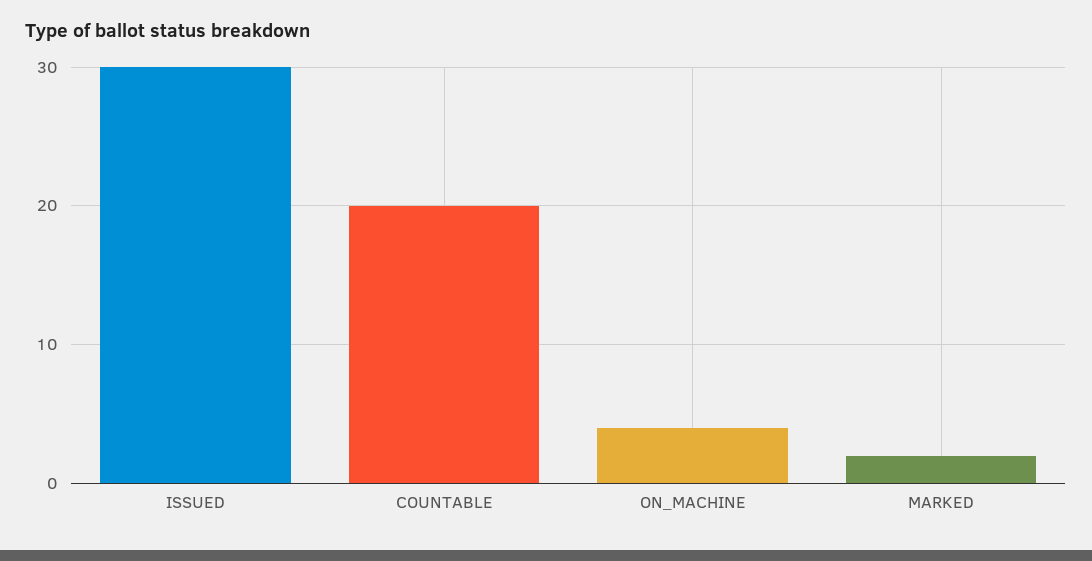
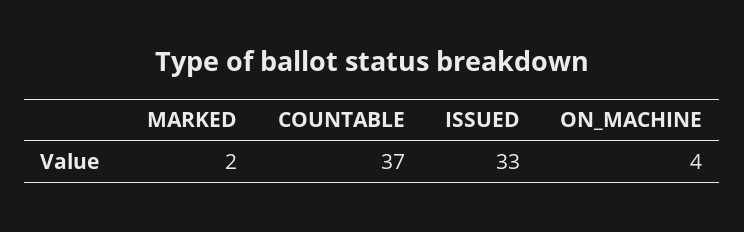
ISSUED: 30 -> 33
COUNTABLE: 20 -> 37

